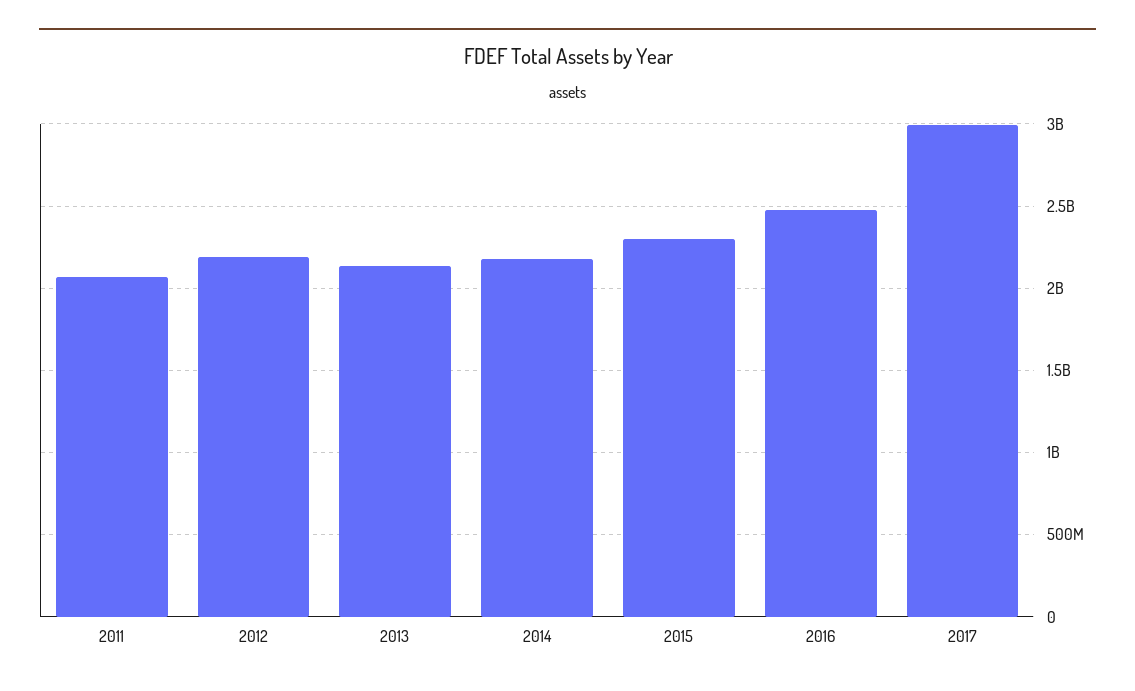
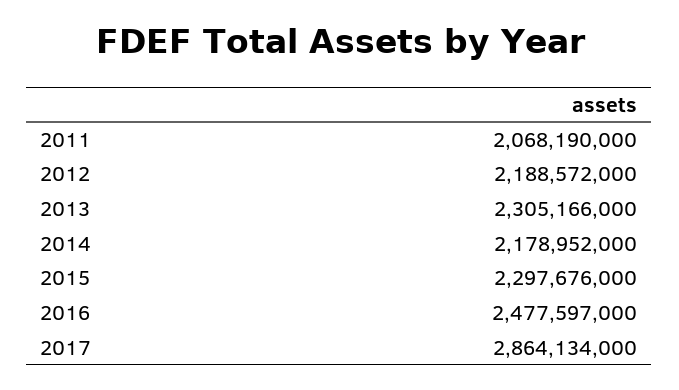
2013: 2150000000 -> 2305166000
2017: 3000000000 -> 2864134000

